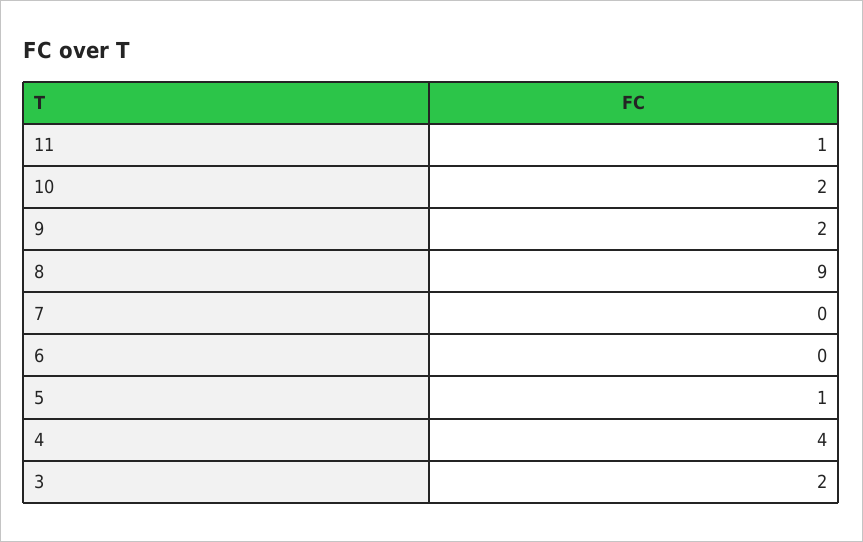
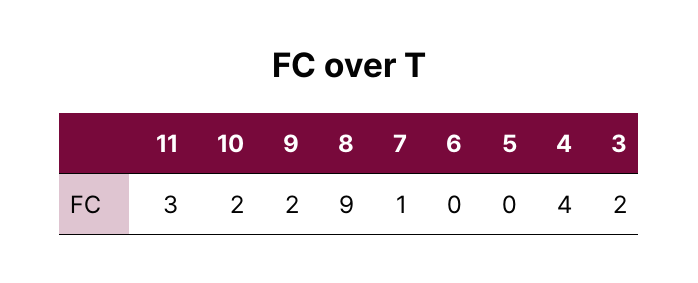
11: 1 -> 3
7: 0 -> 1
5: 1 -> 0

